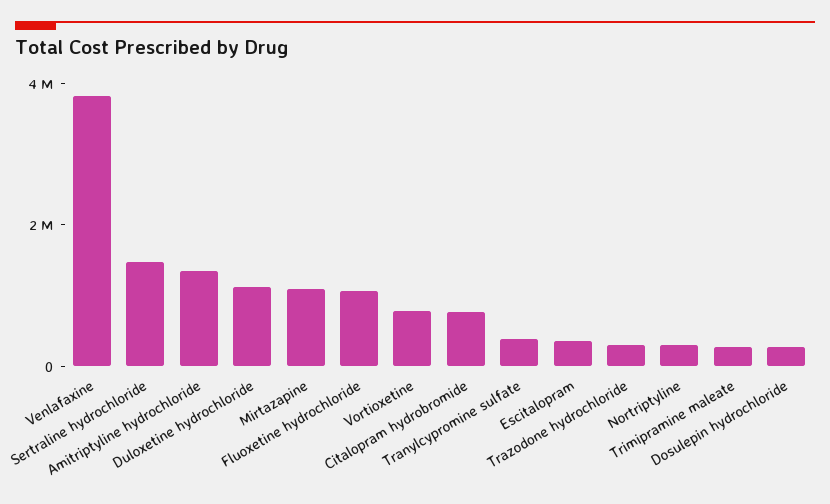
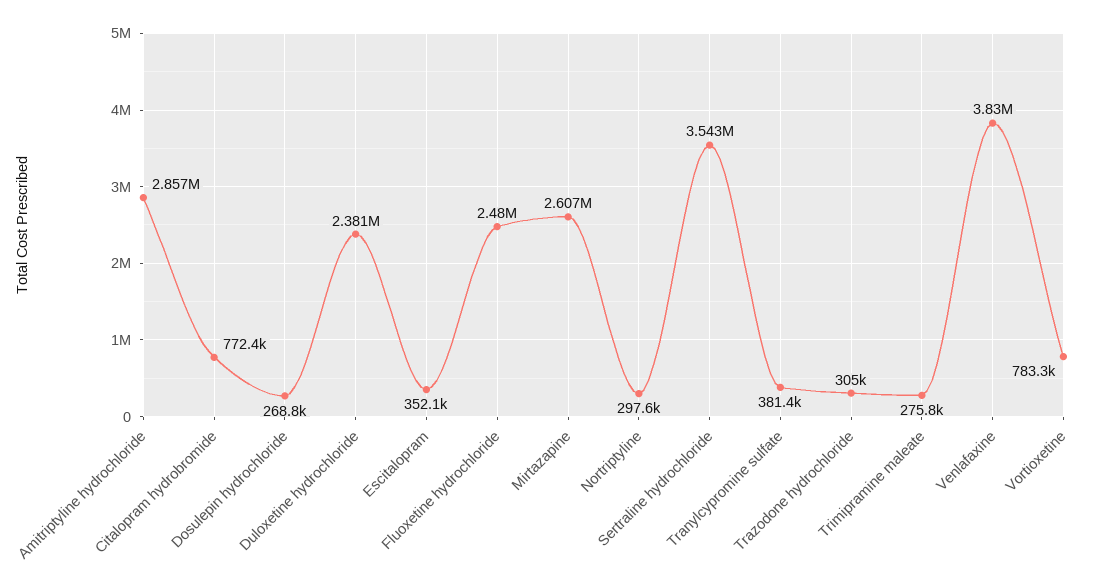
Sertraline hydrochloride: 1500000 -> 3543000
Amitriptyline hydrochloride: 1500000 -> 2857000
Duloxetine hydrochloride: 1000000 -> 2381000
Mirtazapine: 1000000 -> 2607000
Fluoxetine hydrochloride: 1000000 -> 2480000

